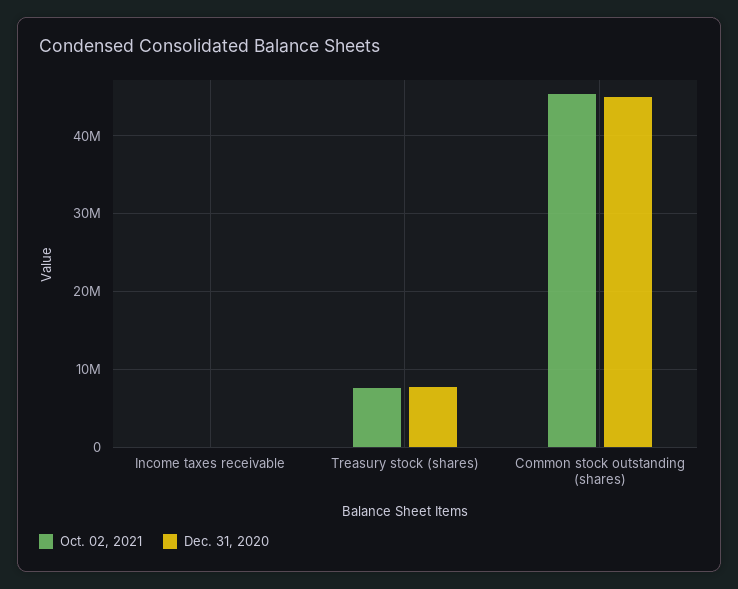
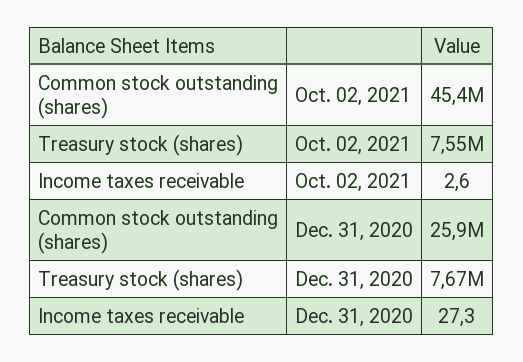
Dec. 31, 2020, Common stock outstanding (shares): 45000000 -> 25900000

